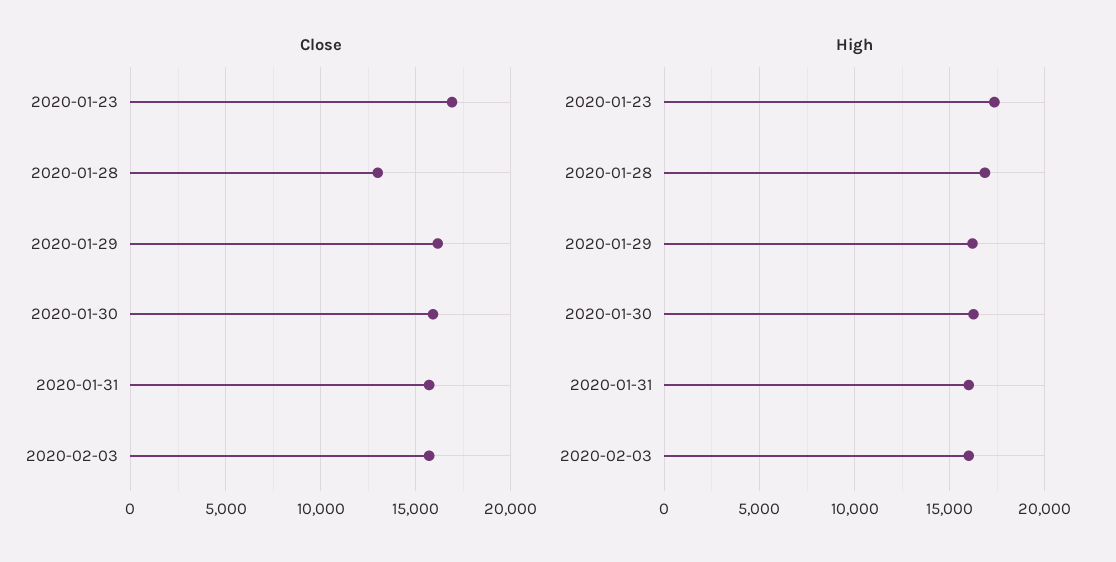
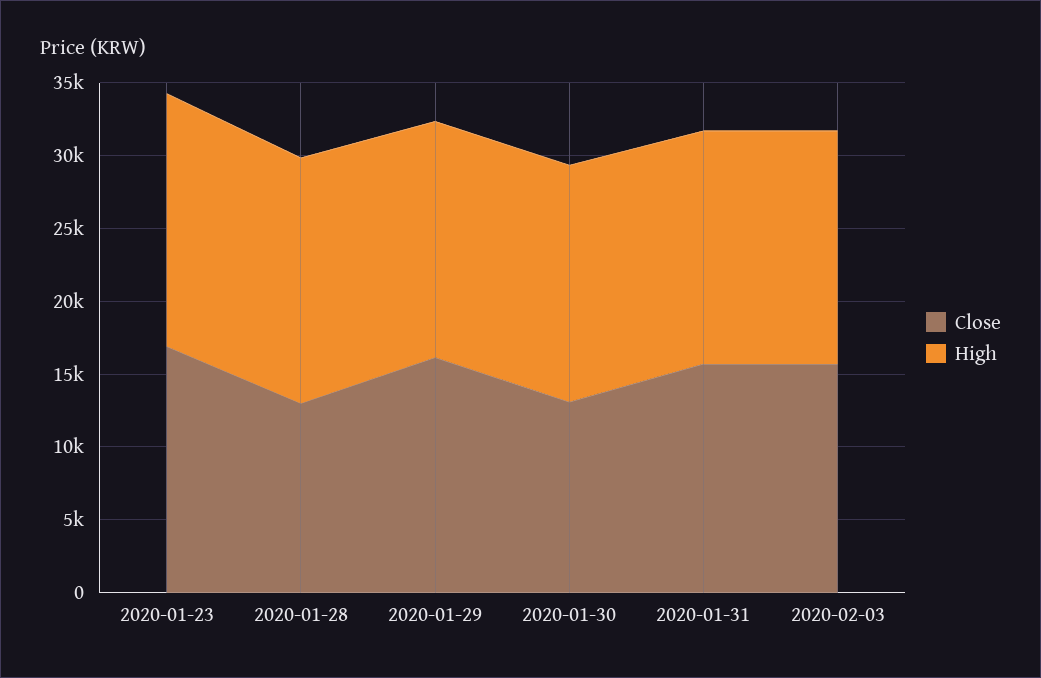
Close, 2020-01-30: 16000 -> 13000

